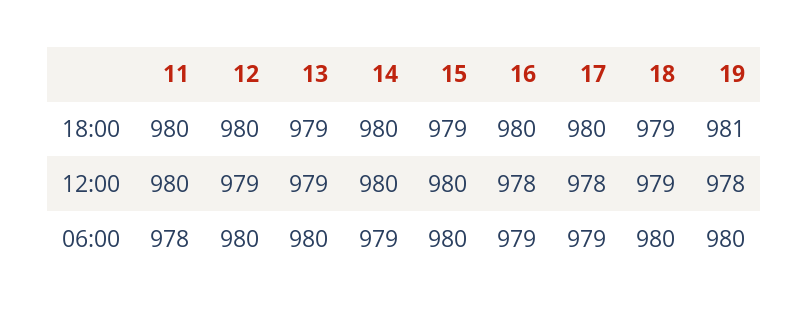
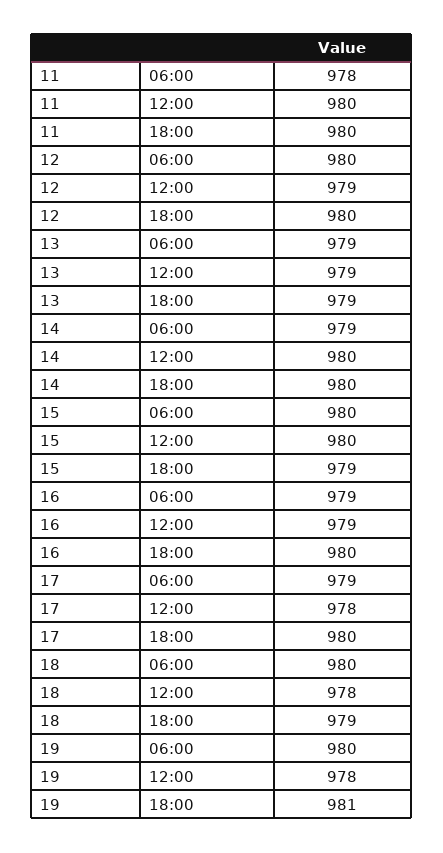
16, 12:00: 978 -> 979
18, 12:00: 979 -> 978
13, 06:00: 980 -> 979

